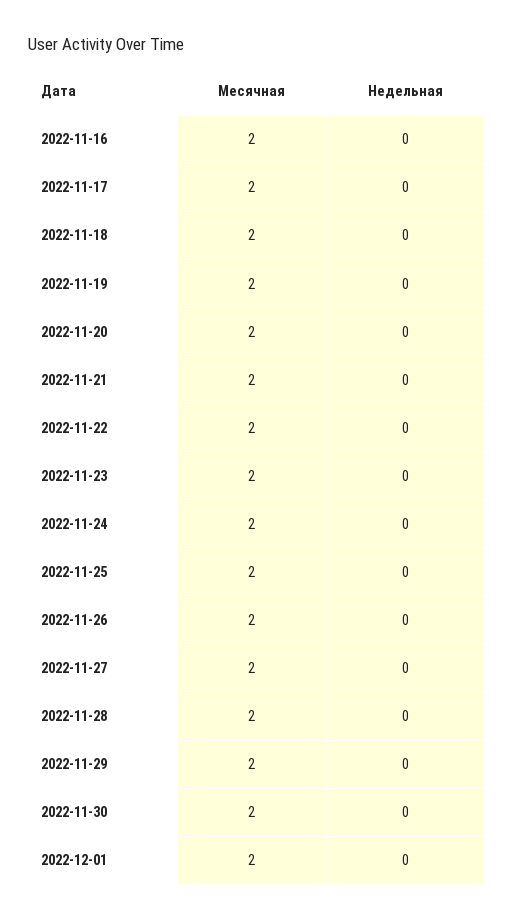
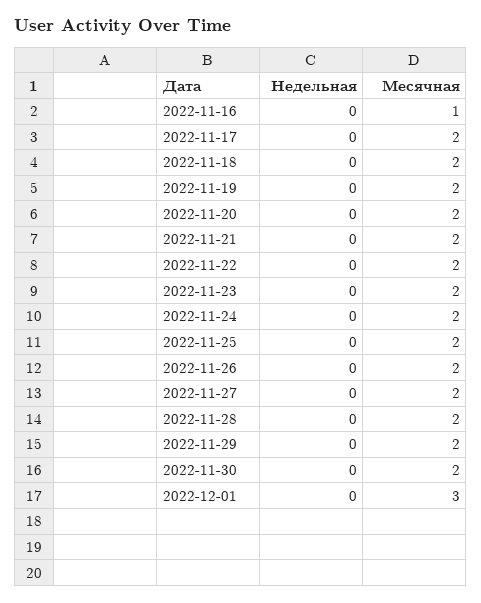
Месячная, 2022-11-16: 2 -> 1
Месячная, 2022-12-01: 2 -> 3

